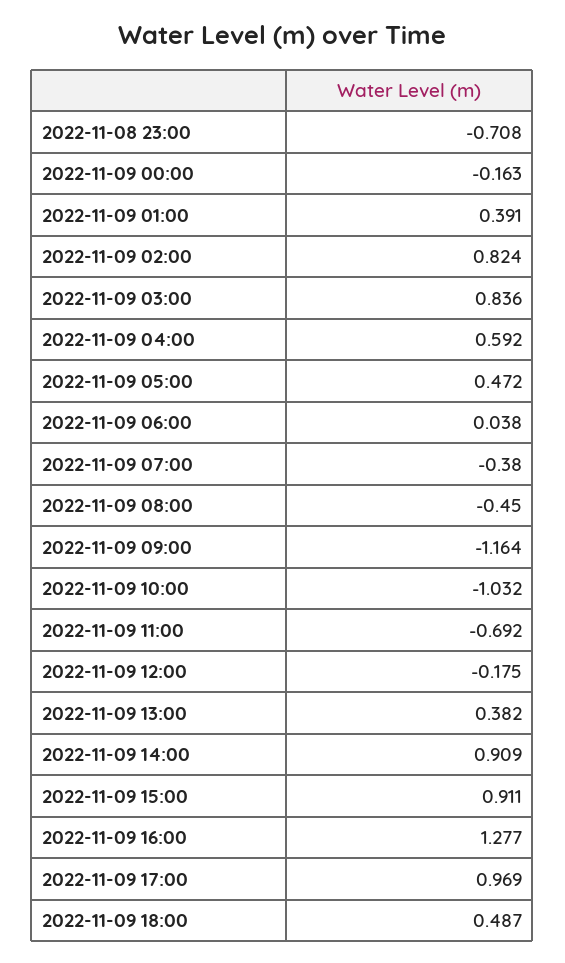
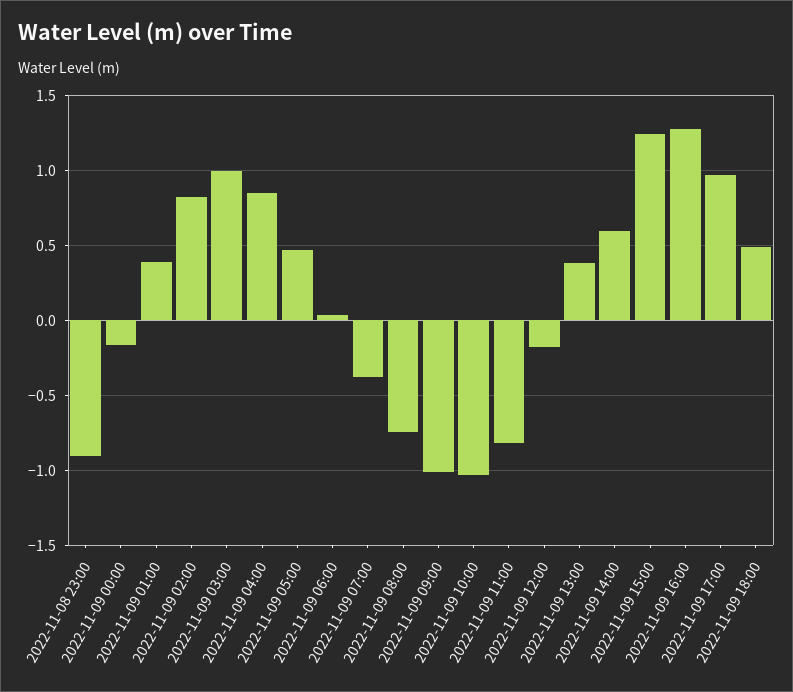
2022-11-08 23:00: -0.708 -> -0.9
2022-11-09 03:00: 0.836 -> 1
2022-11-09 04:00: 0.592 -> 0.85
2022-11-09 08:00: -0.45 -> -0.75
2022-11-09 09:00: -1.164 -> -1
2022-11-09 11:00: -0.692 -> -0.8
2022-11-09 14:00: 0.909 -> 0.6
2022-11-09 15:00: 0.911 -> 1.25

